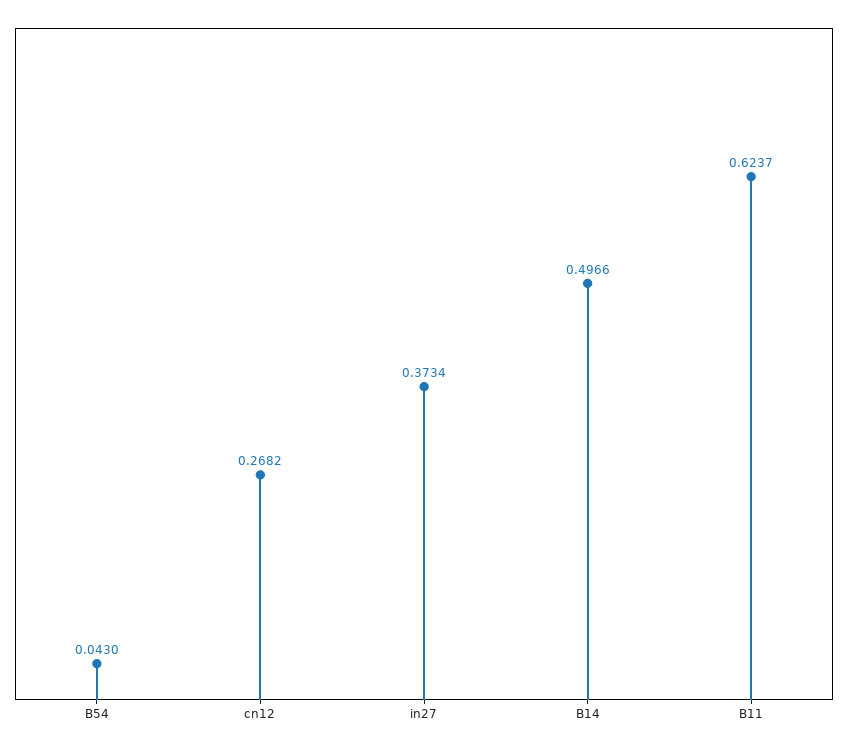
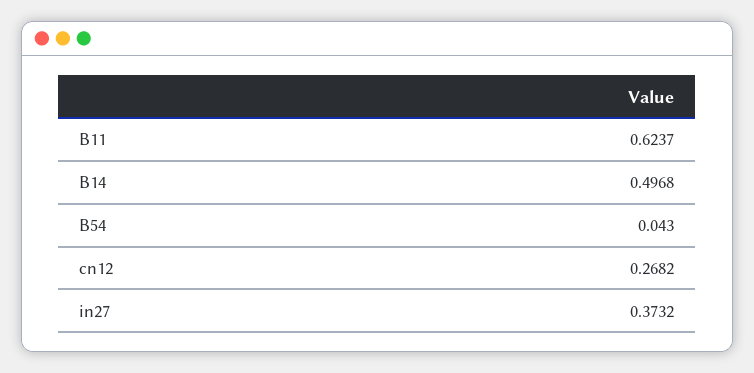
in27: 0.3734 -> 0.3732
B14: 0.4966 -> 0.4968

